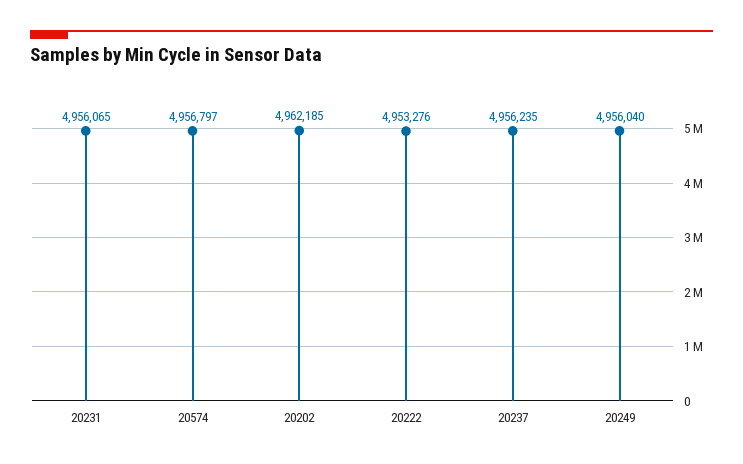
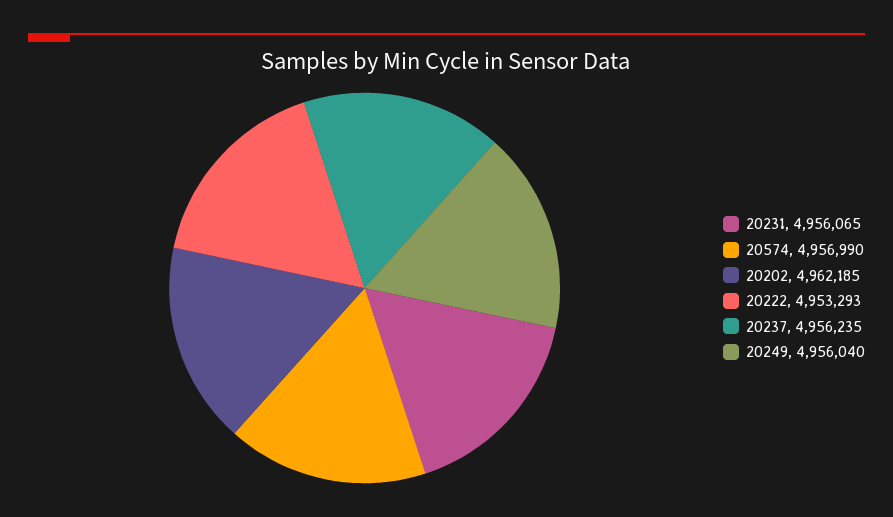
20574: 4956797 -> 4956990
20222: 4953276 -> 4953293

